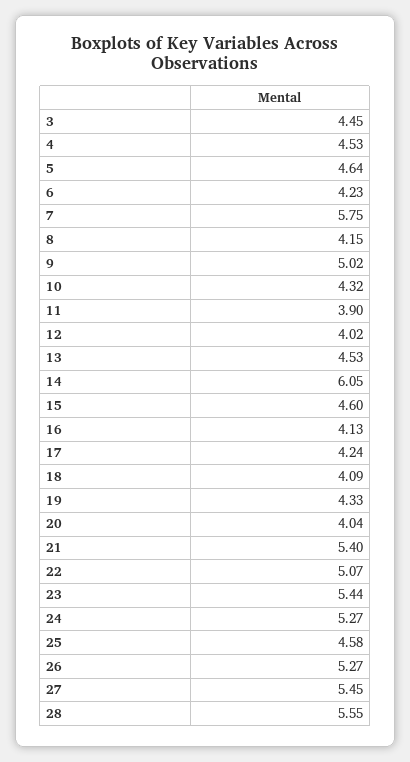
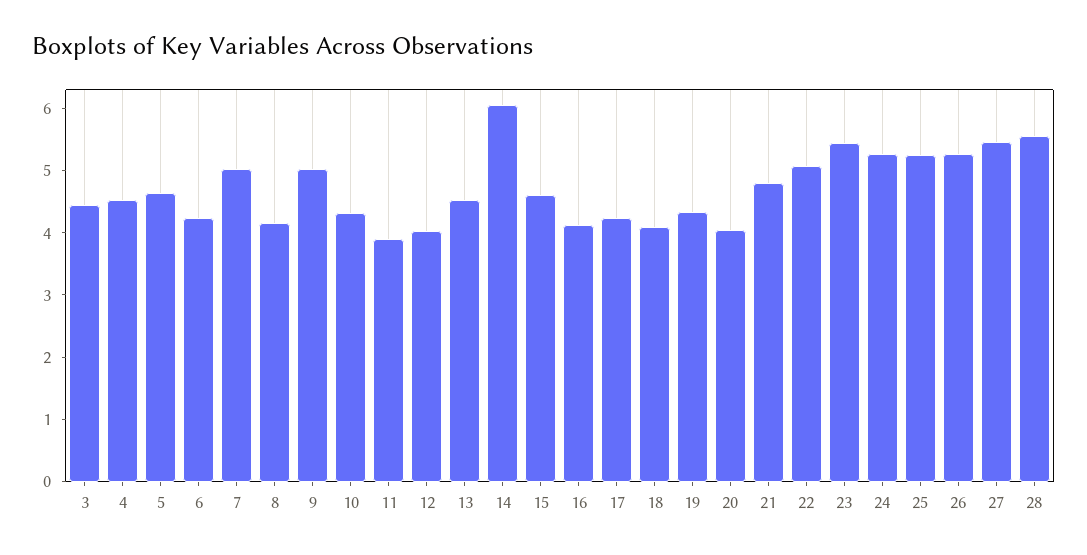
7: 5.75 -> 5
21: 5.4 -> 4.8
25: 4.58 -> 5.2

